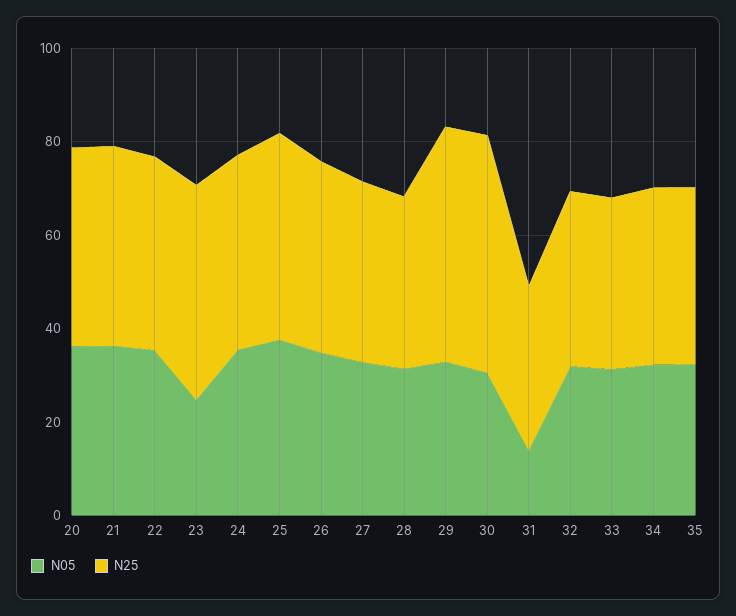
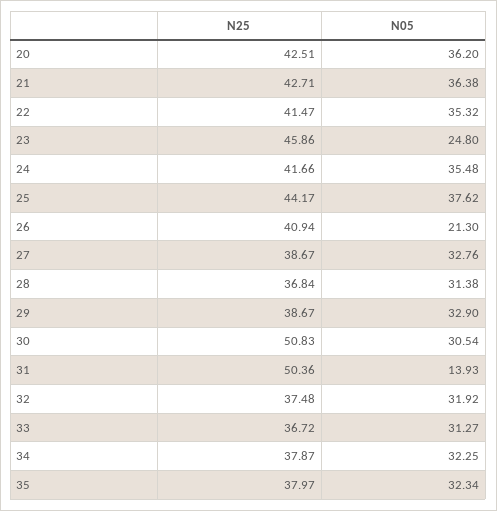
N05, 26: 35 -> 21.3
N25, 29: 50 -> 38.67
N25, 31: 35 -> 50.36

